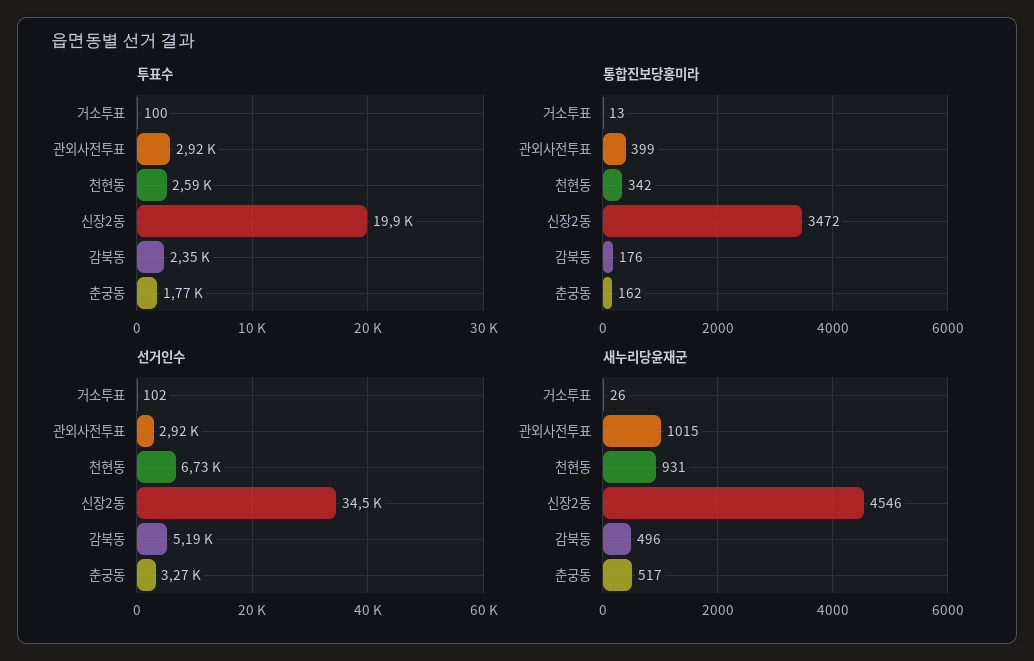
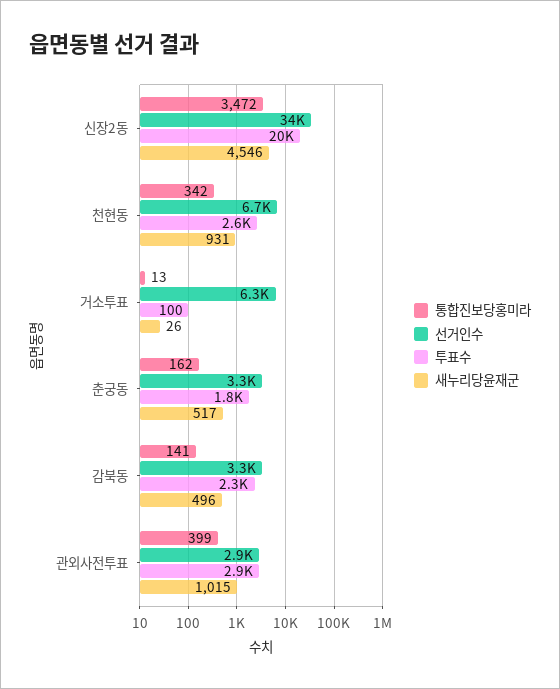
통합진보당홍미라, 감북동: 176 -> 141
선거인수, 거소투표: 102 -> 6300
선거인수, 감북동: 5190 -> 3300

